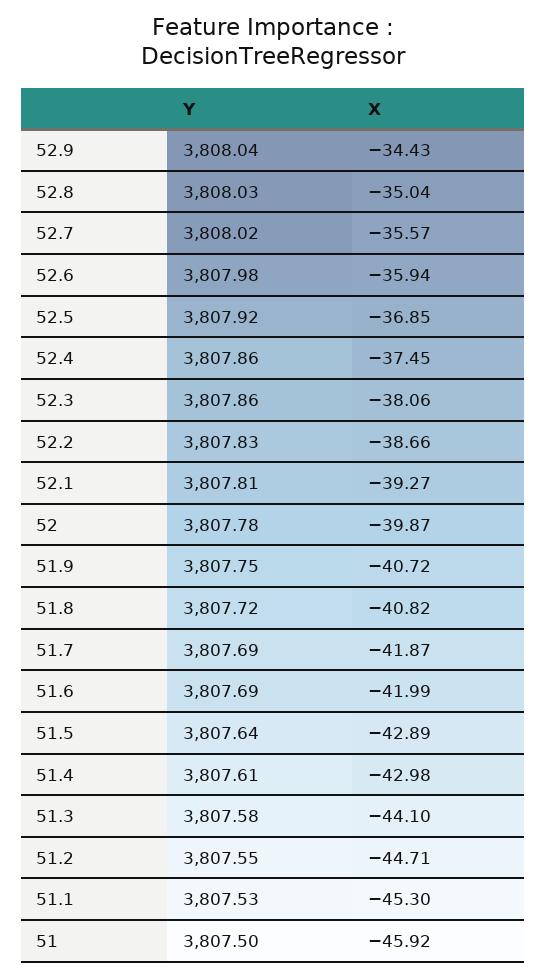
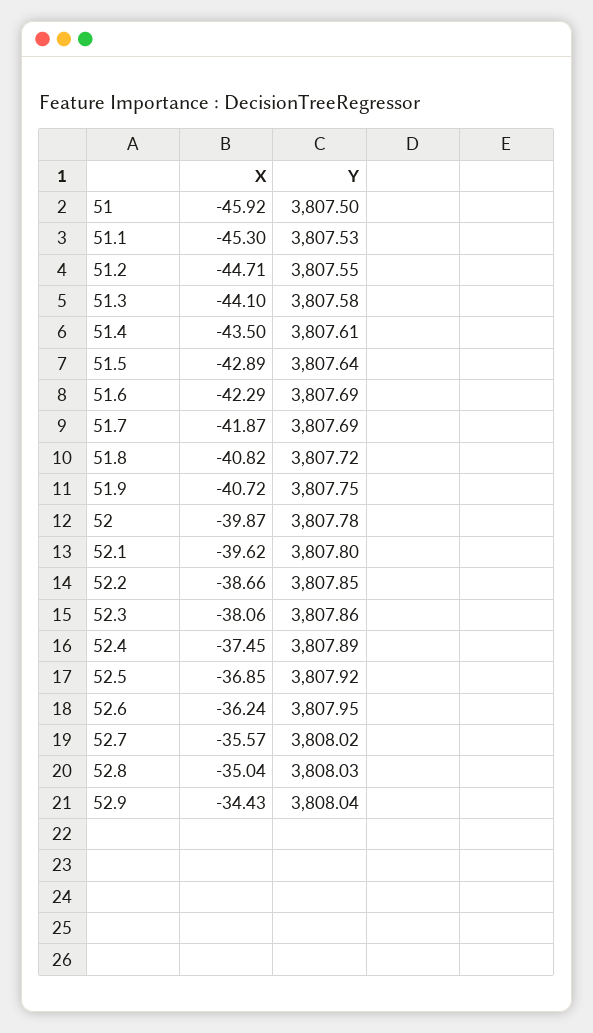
Y, 52.6: 3807.98 -> 3807.95
X, 52.6: -35.94 -> -36.24
Y, 52.4: 3807.86 -> 3807.89
Y, 52.2: 3807.83 -> 3807.85
Y, 52.1: 3807.81 -> 3807.8
X, 52.1: -39.27 -> -39.62
X, 51.6: -41.99 -> -42.29
X, 51.4: -42.98 -> -43.5

